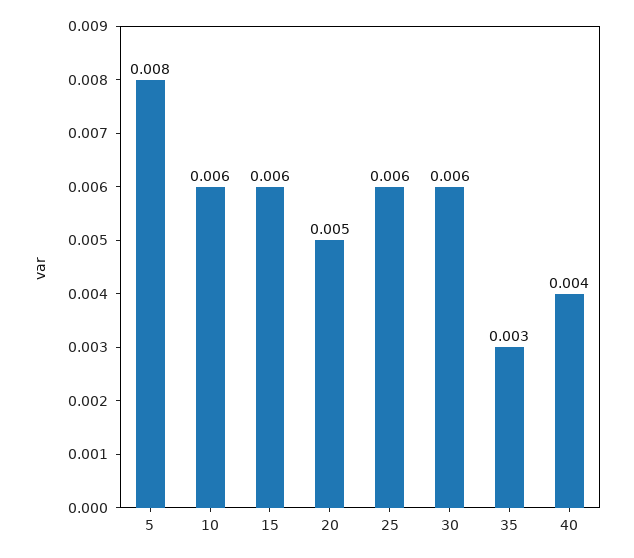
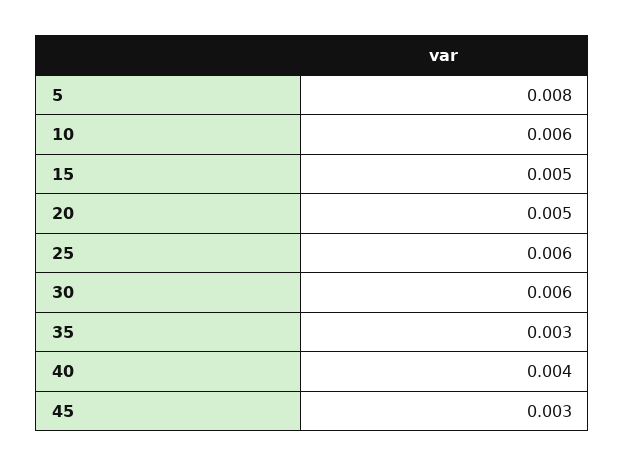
15: 0.006 -> 0.005
45: none -> 0.003

